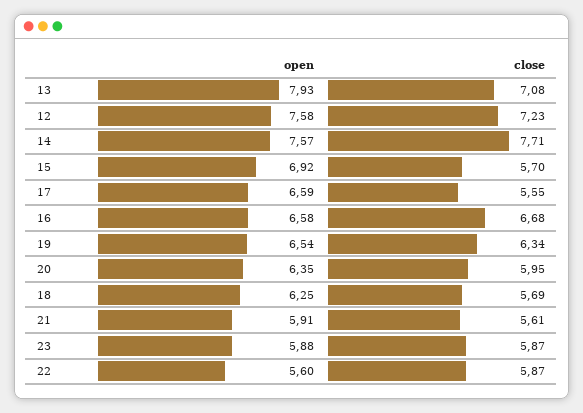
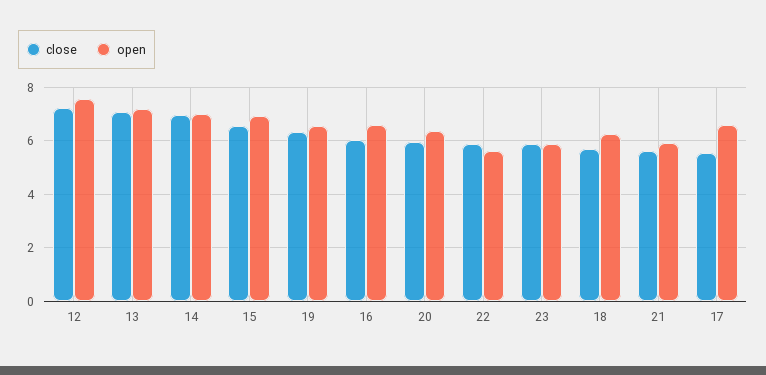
open, 13: 7.93 -> 7.25
open, 14: 7.57 -> 7
close, 14: 7.71 -> 7
close, 15: 5.7 -> 6.5
close, 16: 6.68 -> 6

